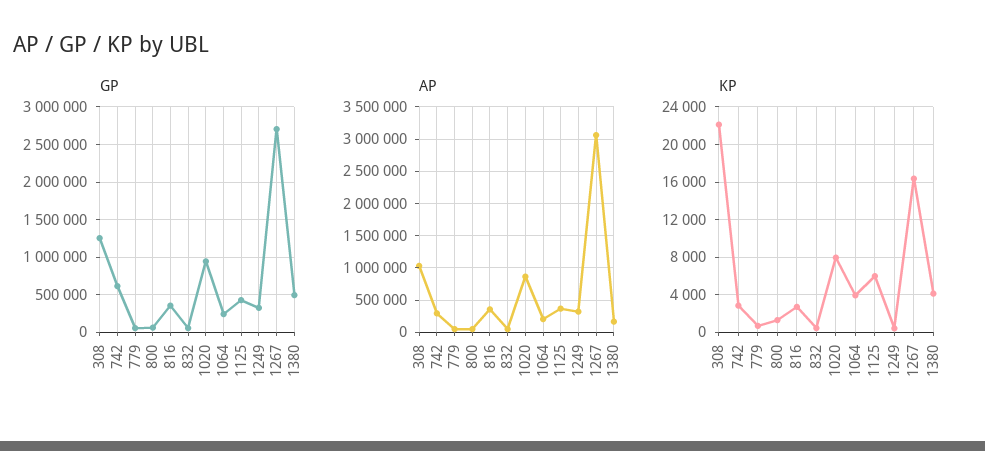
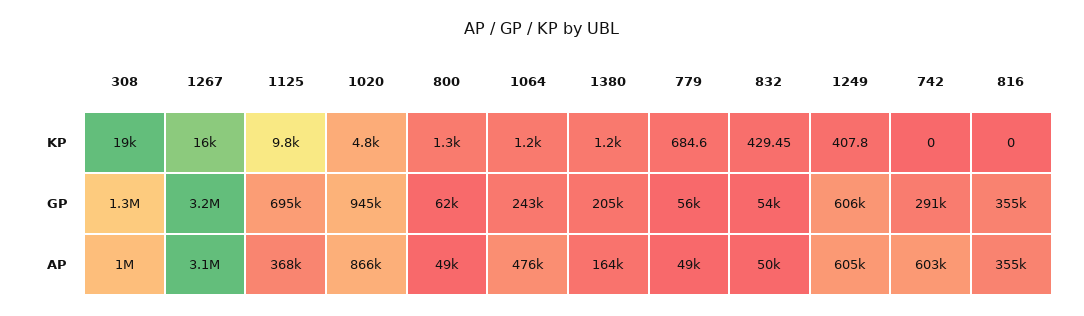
GP, 742: 600000 -> 291000
GP, 1125: 400000 -> 695000
GP, 1249: 300000 -> 606000
GP, 1267: 2700000 -> 3200000
GP, 1380: 500000 -> 205000
AP, 742: 300000 -> 603000
AP, 1064: 200000 -> 476000
AP, 1249: 300000 -> 605000
KP, 308: 22000 -> 19000
KP, 742: 3000 -> 0
KP, 816: 3000 -> 0
KP, 1020: 8000 -> 4800
KP, 1064: 4000 -> 1200
KP, 1125: 6000 -> 9800
KP, 1380: 4000 -> 1200

